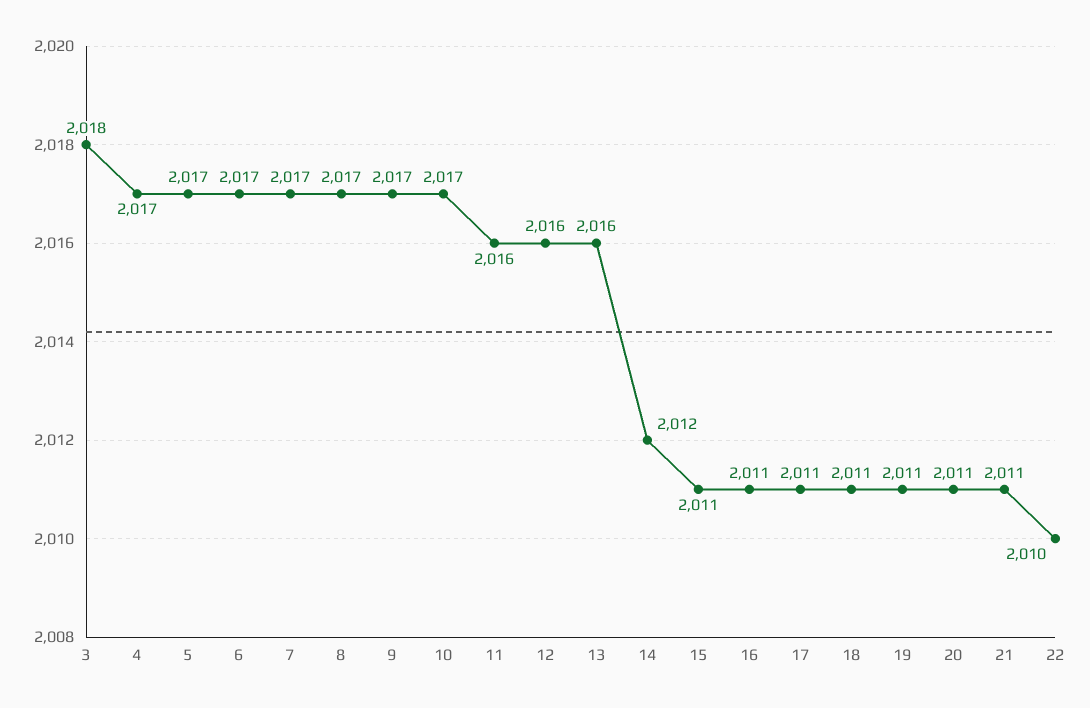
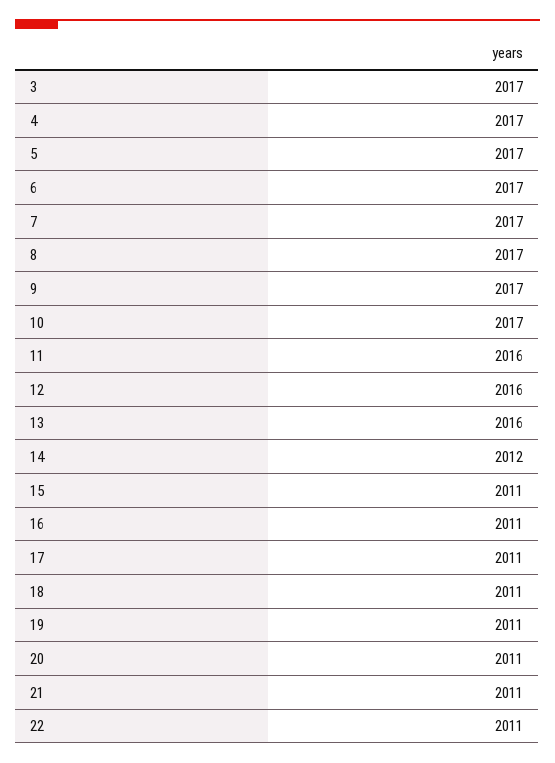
3: 2018 -> 2017
22: 2010 -> 2011

